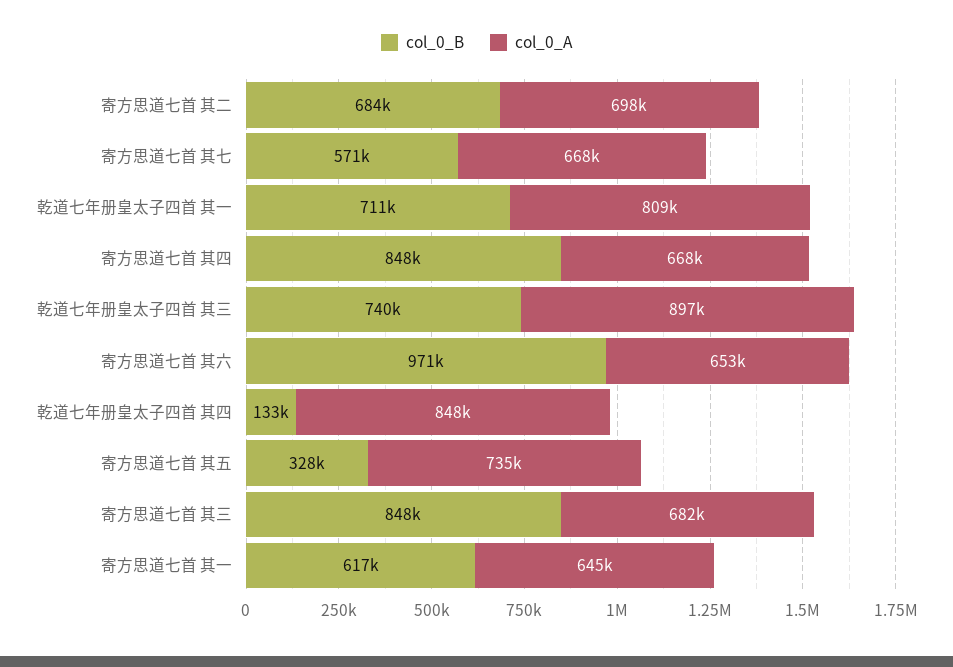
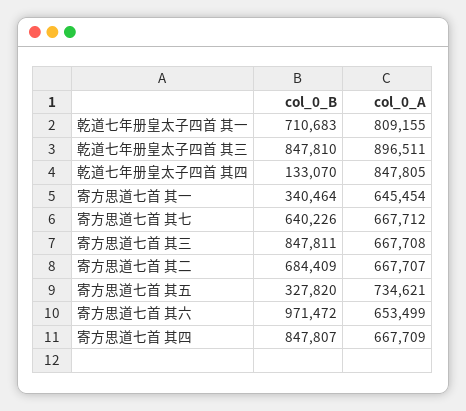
col_0_A, 寄方思道七首 其二: 698000 -> 667707
col_0_B, 寄方思道七首 其七: 571000 -> 640226
col_0_B, 乾道七年册皇太子四首 其三: 740000 -> 847810
col_0_A, 寄方思道七首 其三: 682000 -> 667708
col_0_B, 寄方思道七首 其一: 617000 -> 340464

